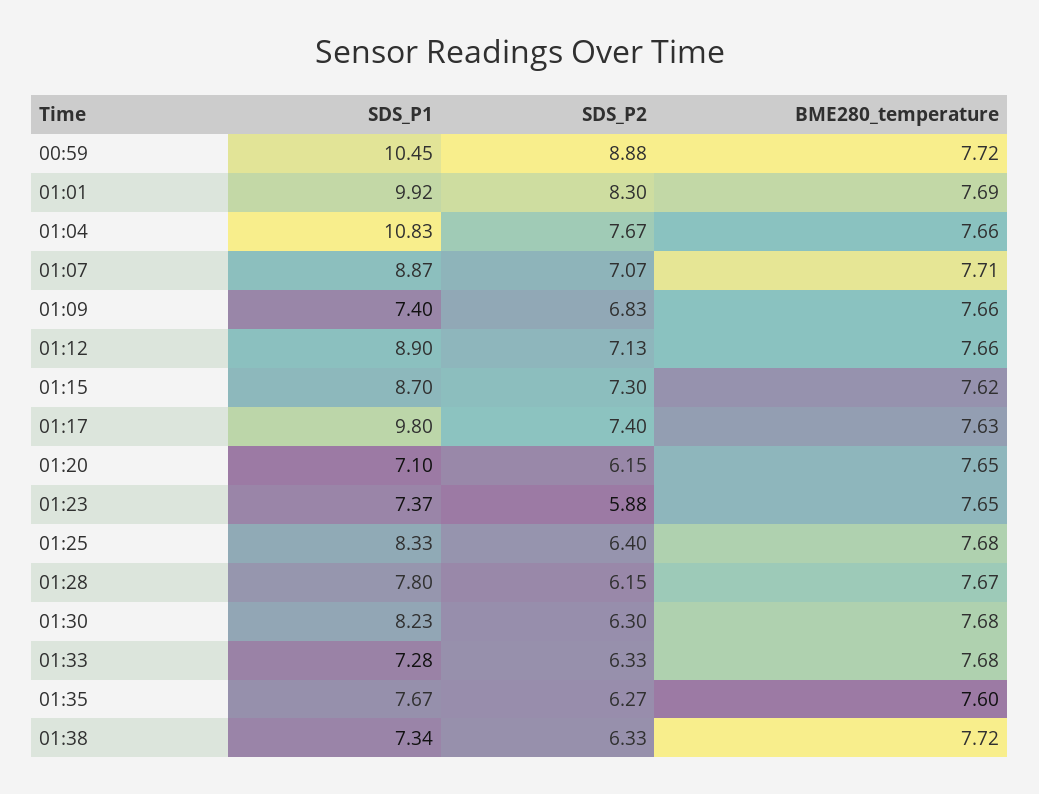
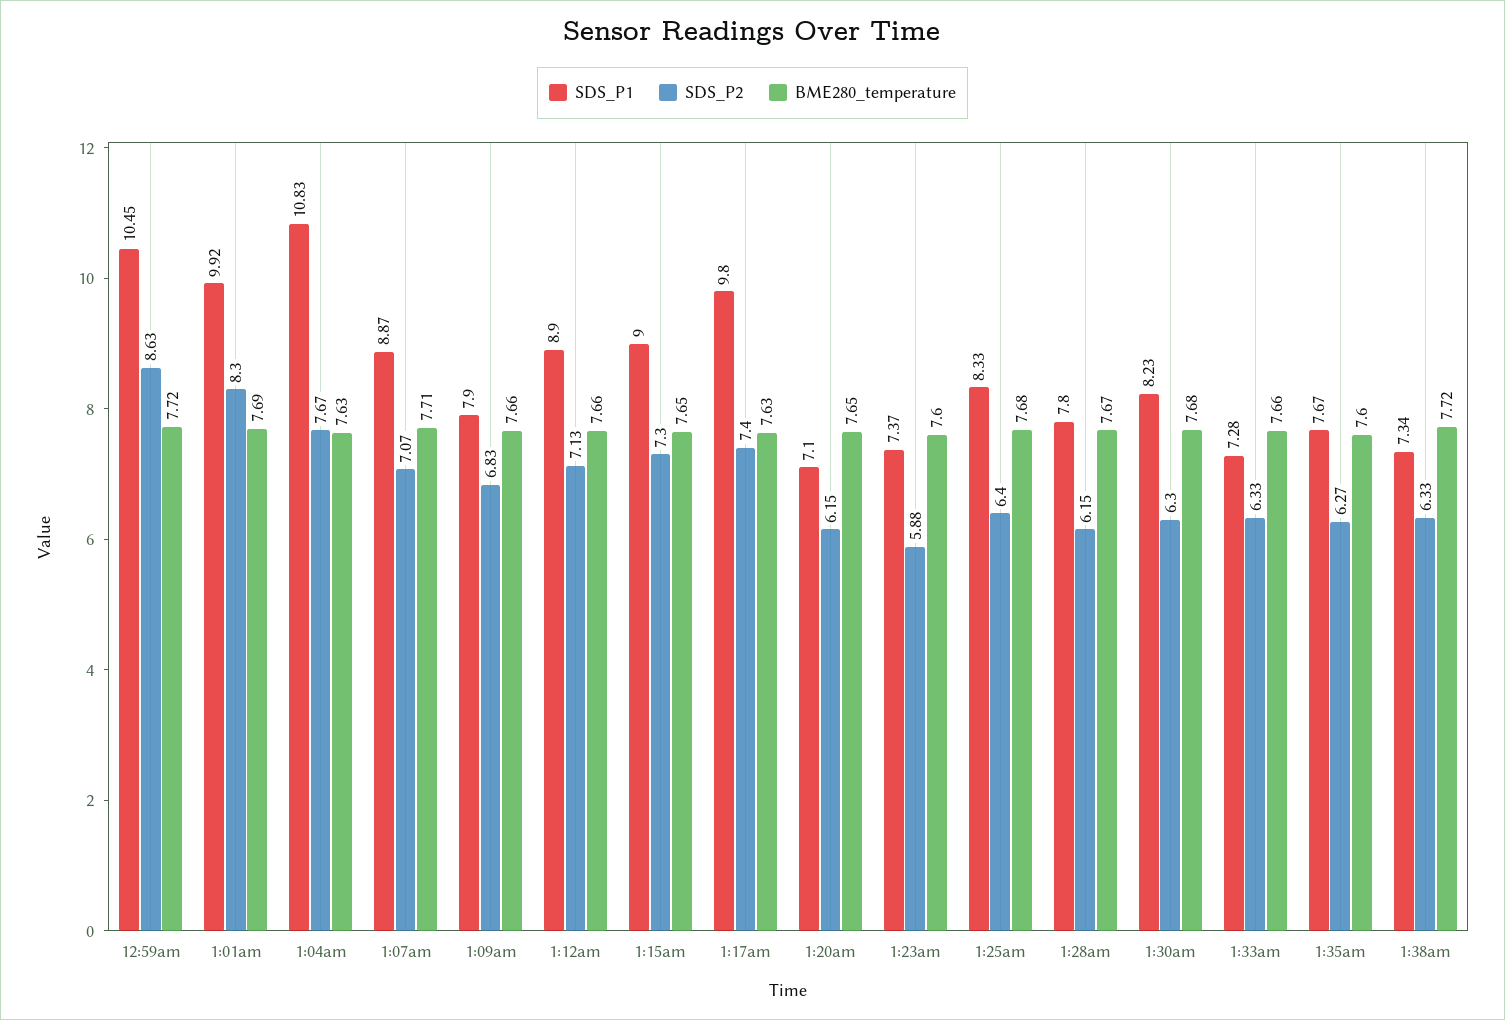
SDS_P2, 00:59: 8.88 -> 8.63
BME280_temperature, 01:04: 7.66 -> 7.63
SDS_P1, 01:09: 7.4 -> 7.9
SDS_P1, 01:15: 8.7 -> 9
BME280_temperature, 01:15: 7.62 -> 7.65
BME280_temperature, 01:23: 7.65 -> 7.6
BME280_temperature, 01:33: 7.68 -> 7.66

